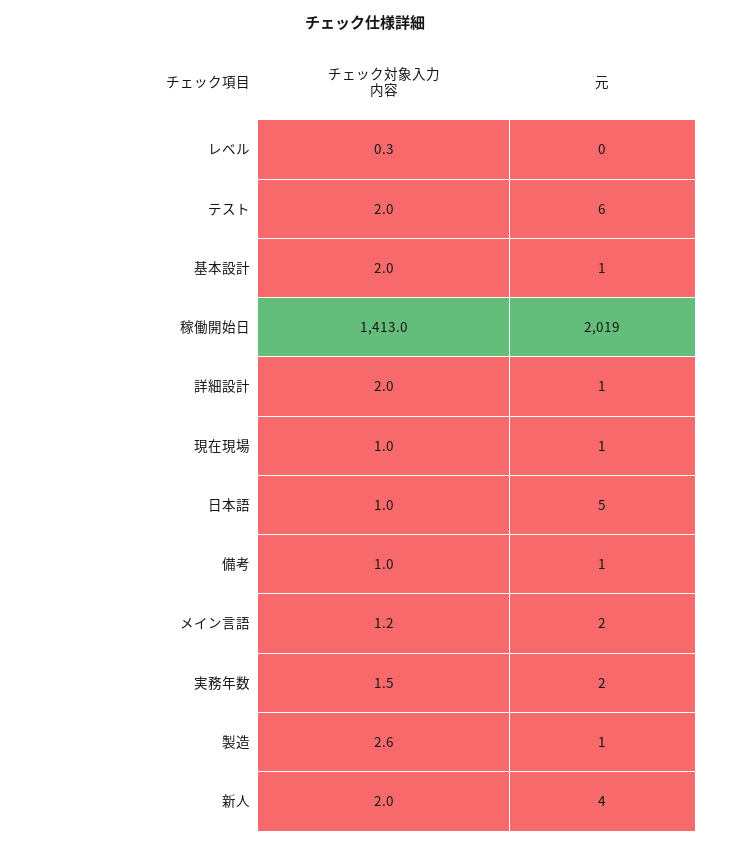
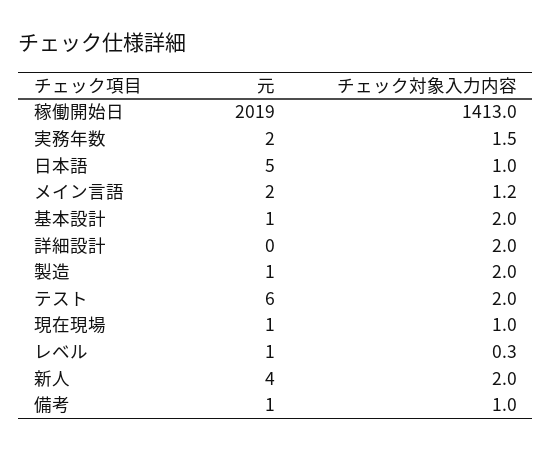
元, レベル: 0 -> 1
元, 詳細設計: 1 -> 0
チェック対象入力内容, 製造: 2.6 -> 2

